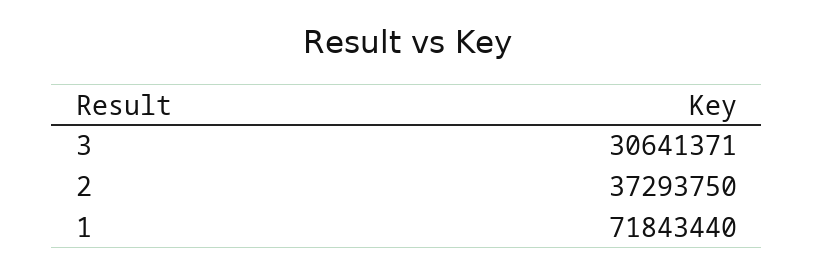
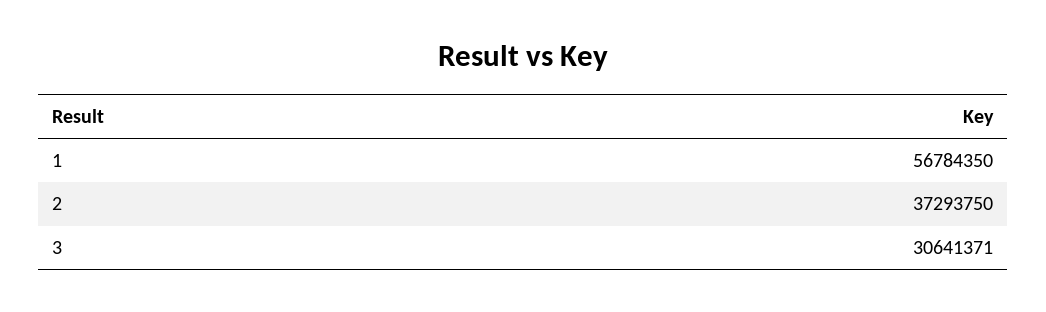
1: 71843440 -> 56784350

